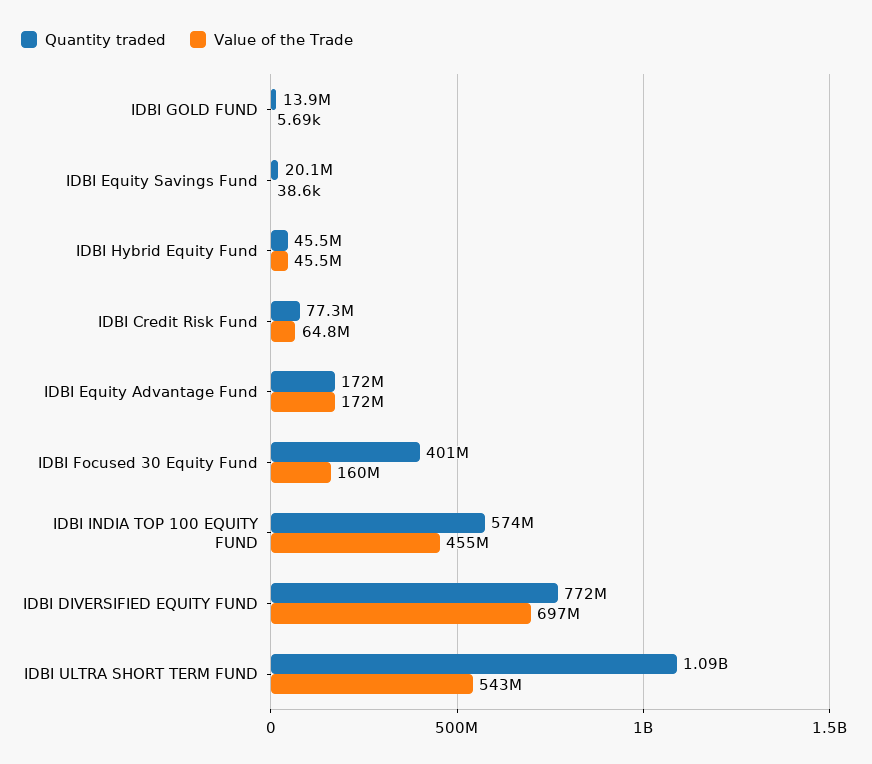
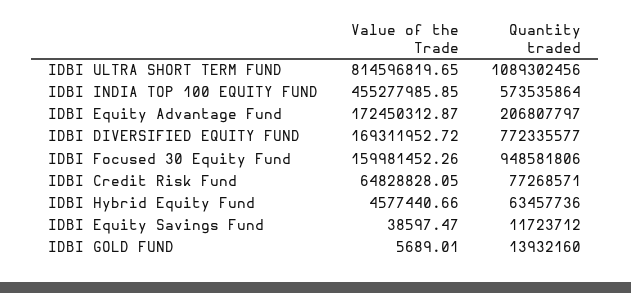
Quantity traded, IDBI Equity Savings Fund: 20100000 -> 11723712
Quantity traded, IDBI Hybrid Equity Fund: 45500000 -> 63457736
Value of the Trade, IDBI Hybrid Equity Fund: 45500000 -> 4577440.66
Quantity traded, IDBI Equity Advantage Fund: 172000000 -> 206807797
Quantity traded, IDBI Focused 30 Equity Fund: 401000000 -> 948581806
Value of the Trade, IDBI DIVERSIFIED EQUITY FUND: 697000000 -> 169311952.72
Value of the Trade, IDBI ULTRA SHORT TERM FUND: 543000000 -> 814596819.65

